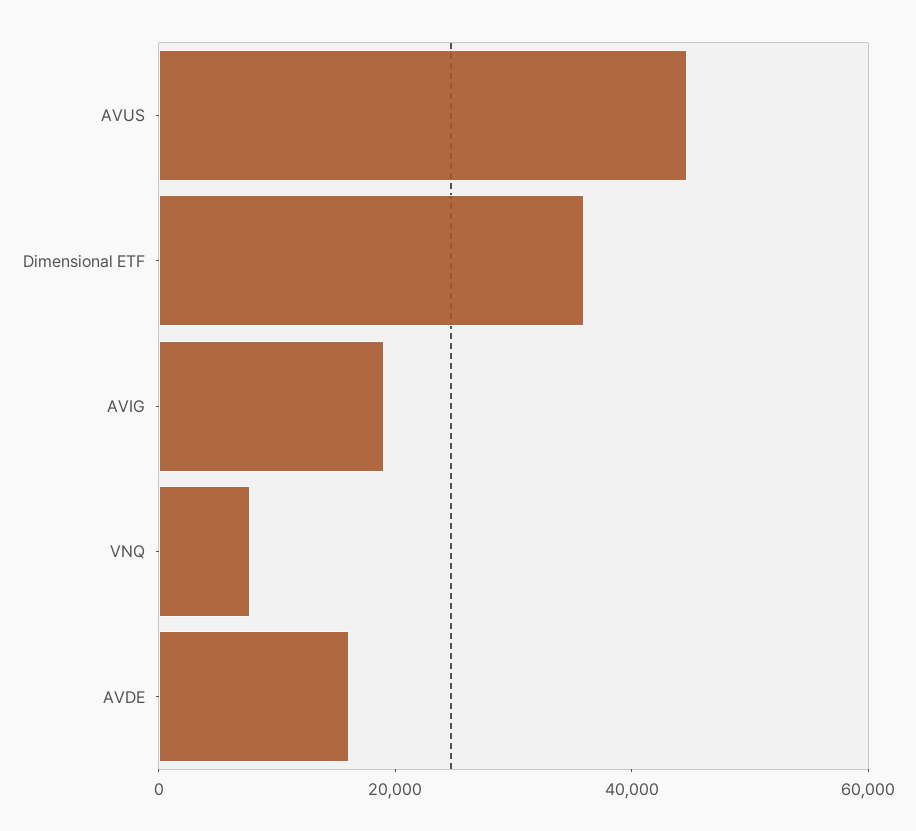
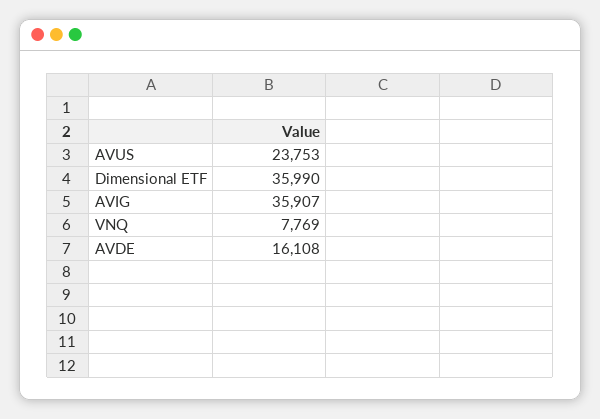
AVUS: 45000 -> 23753
AVIG: 20000 -> 35907

